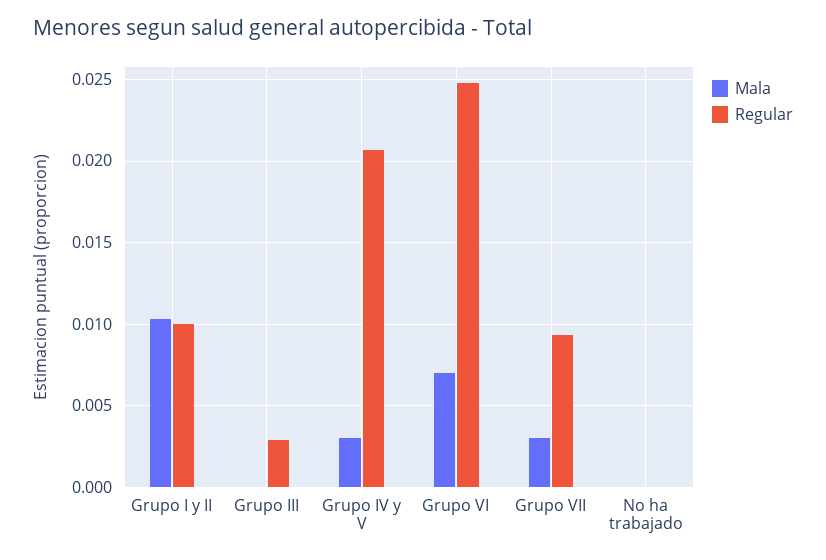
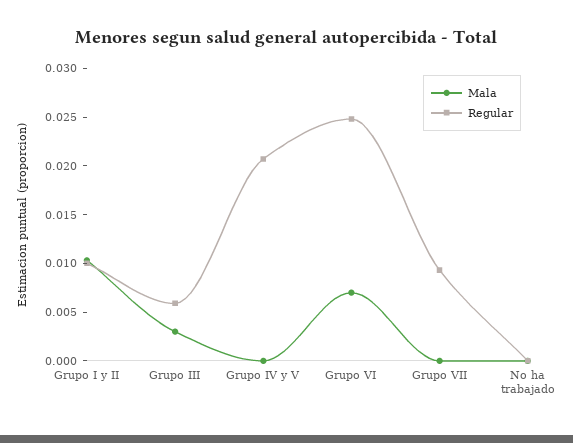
Mala, Grupo III: 0 -> 0.003
Regular, Grupo III: 0.003 -> 0.006
Mala, Grupo IV y V: 0.003 -> 0
Mala, Grupo VII: 0.003 -> 0

